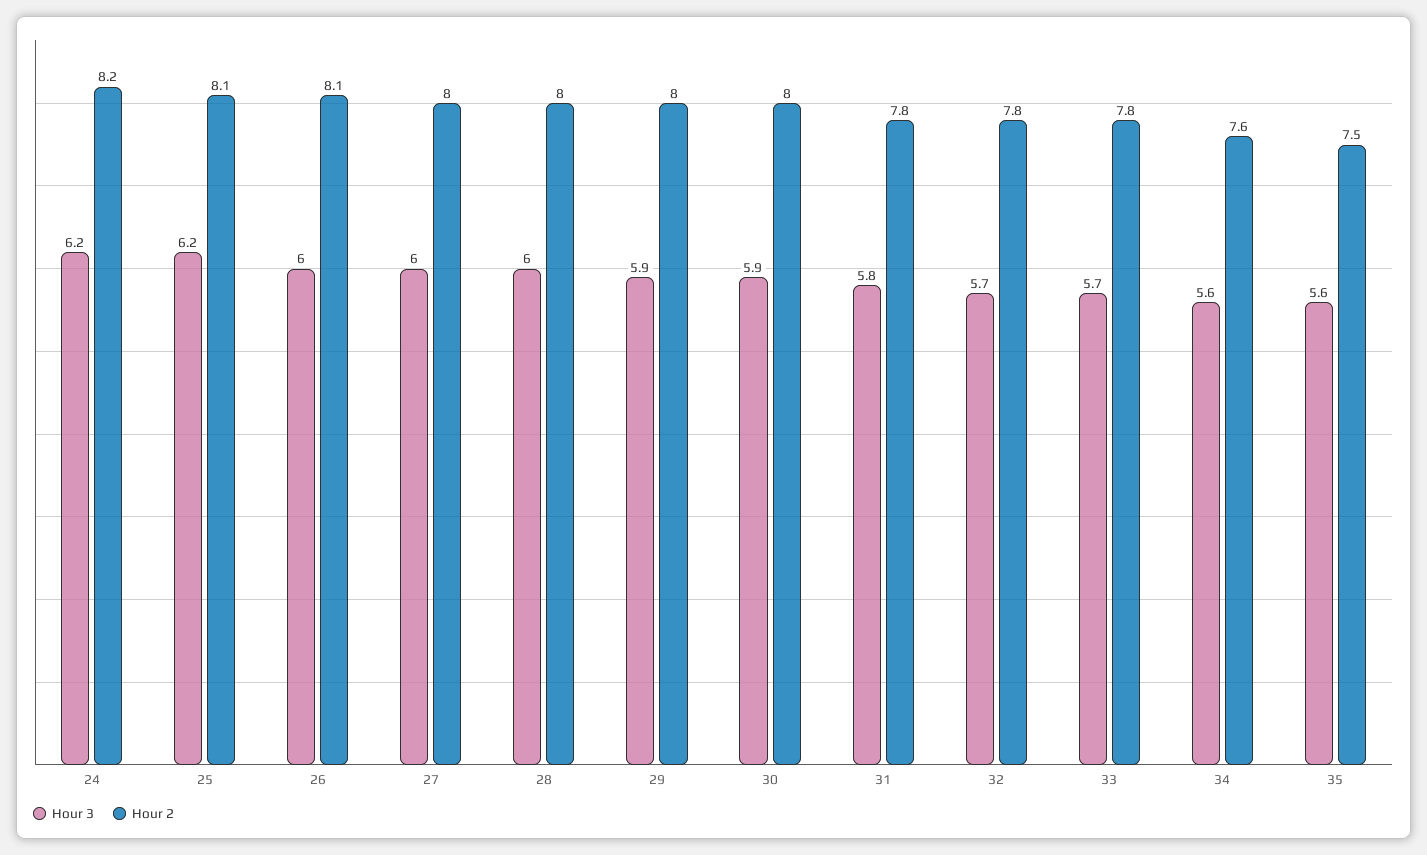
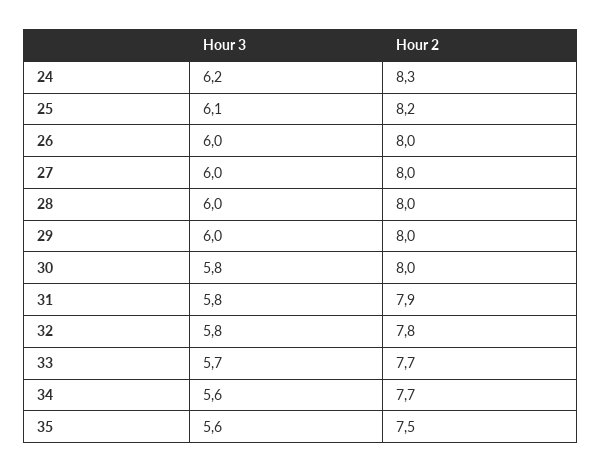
Hour 2, 24: 8.2 -> 8.3
Hour 3, 25: 6.2 -> 6.1
Hour 2, 25: 8.1 -> 8.2
Hour 2, 26: 8.1 -> 8
Hour 3, 29: 5.9 -> 6
Hour 3, 30: 5.9 -> 5.8
Hour 2, 31: 7.8 -> 7.9
Hour 3, 32: 5.7 -> 5.8
Hour 2, 33: 7.8 -> 7.7
Hour 2, 34: 7.6 -> 7.7

